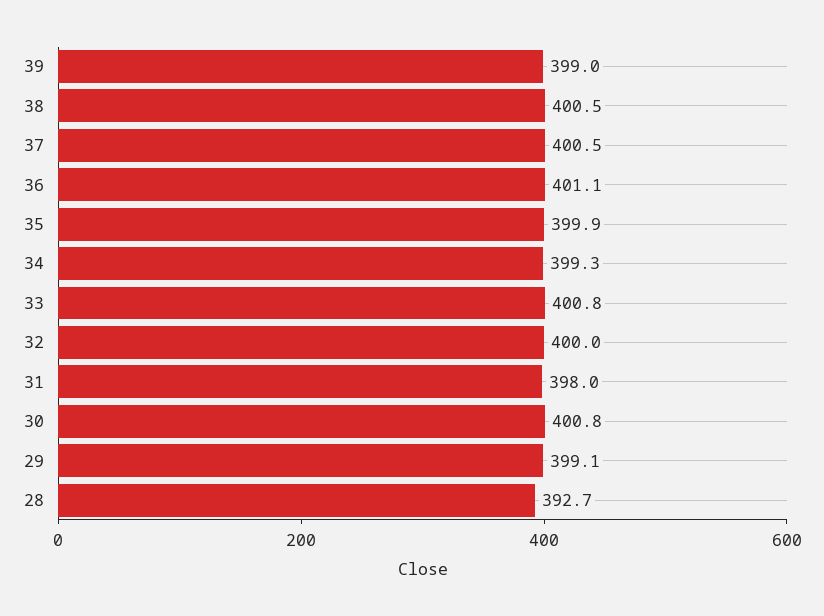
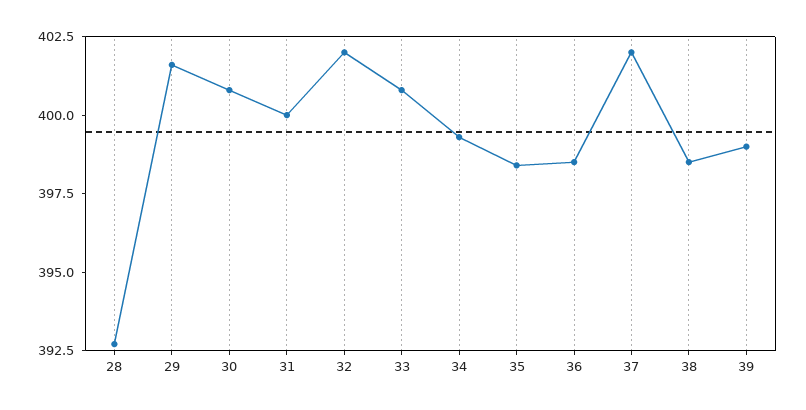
38: 400.5 -> 398.5
37: 400.5 -> 402
36: 401.1 -> 398.5
35: 399.9 -> 398.5
32: 400 -> 402
31: 398 -> 400
29: 399.1 -> 401.5

